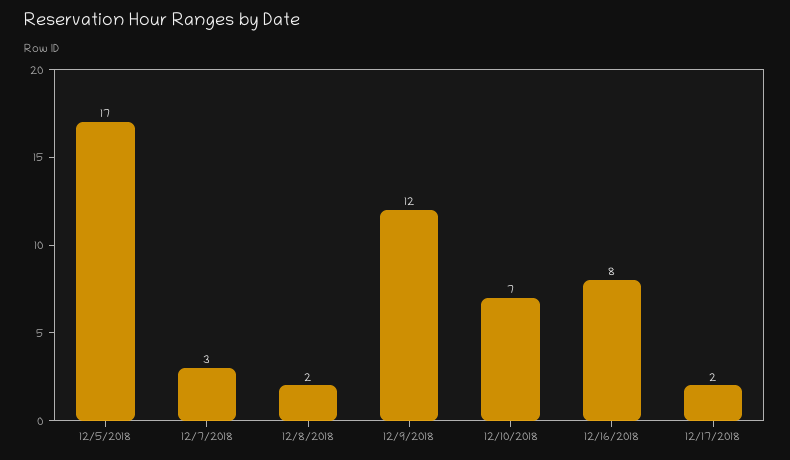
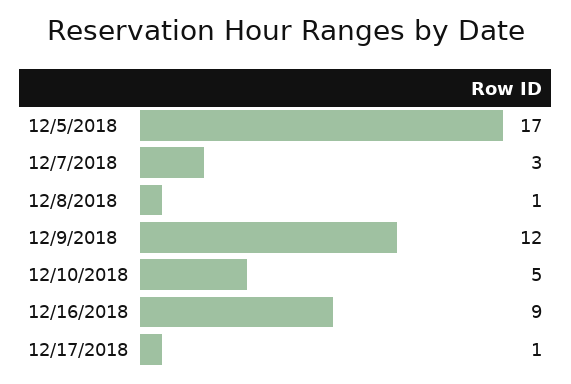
12/8/2018: 2 -> 1
12/10/2018: 7 -> 5
12/16/2018: 8 -> 9
12/17/2018: 2 -> 1

